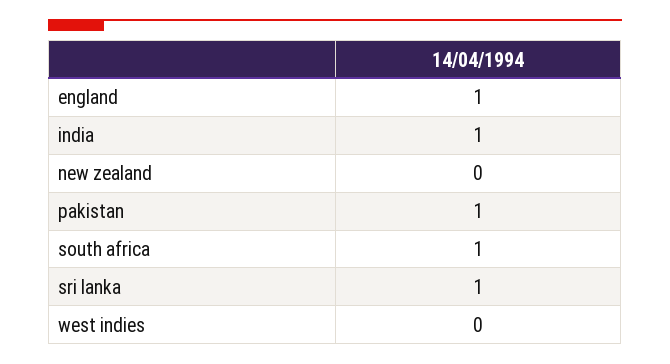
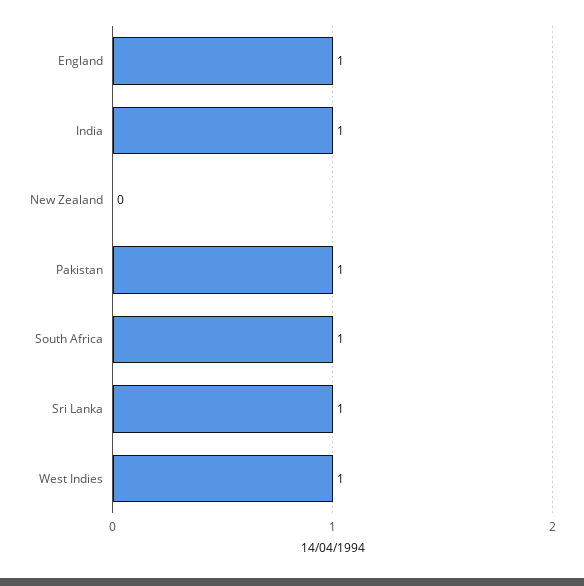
west indies: 0 -> 1

